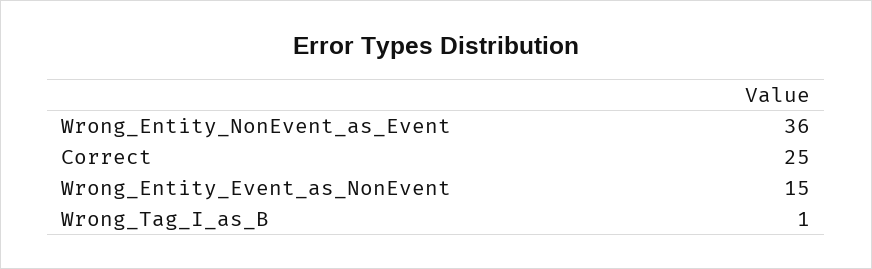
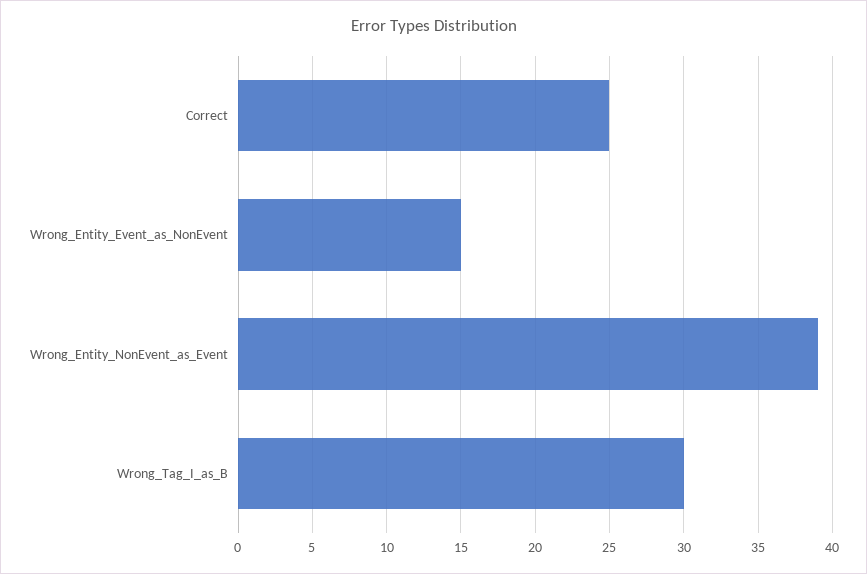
Wrong_Entity_NonEvent_as_Event: 36 -> 39
Wrong_Tag_I_as_B: 1 -> 30

